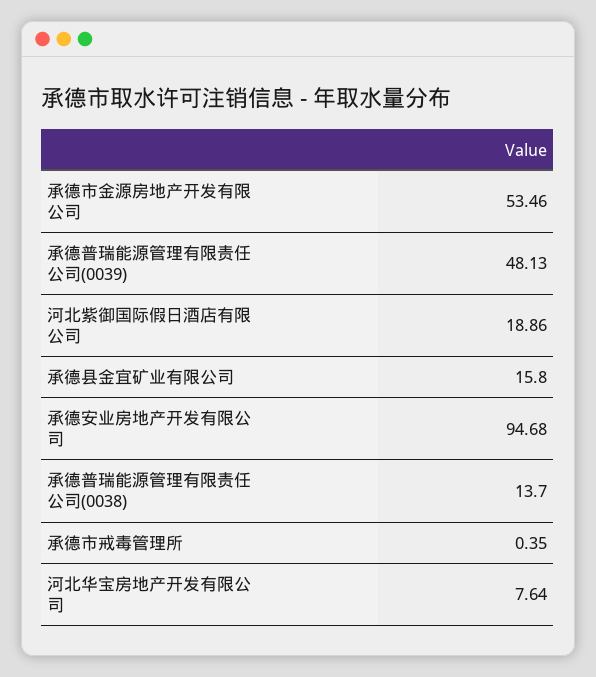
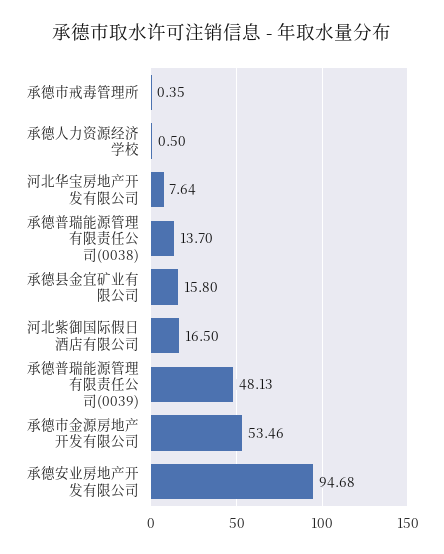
河北紫御国际假日酒店有限公司: 18.86 -> 16.5
承德人力资源经济学校: none -> 0.5

